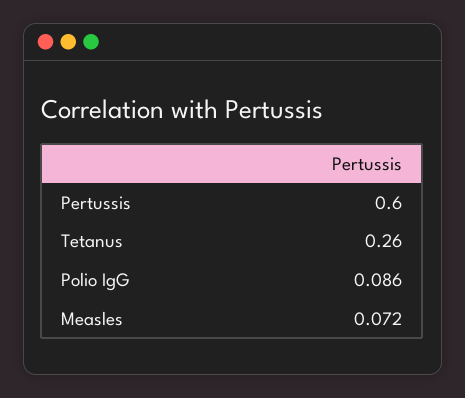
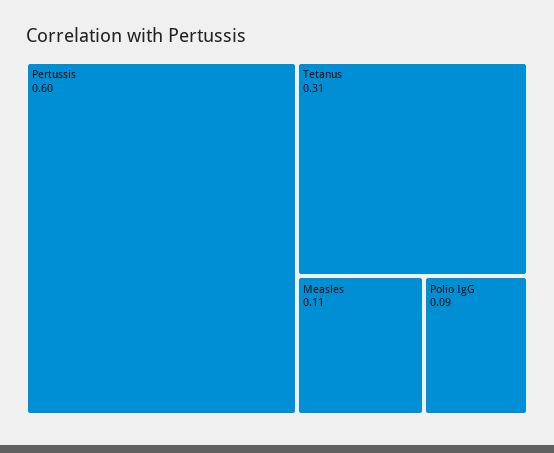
Tetanus: 0.26 -> 0.31
Measles: 0.072 -> 0.11

